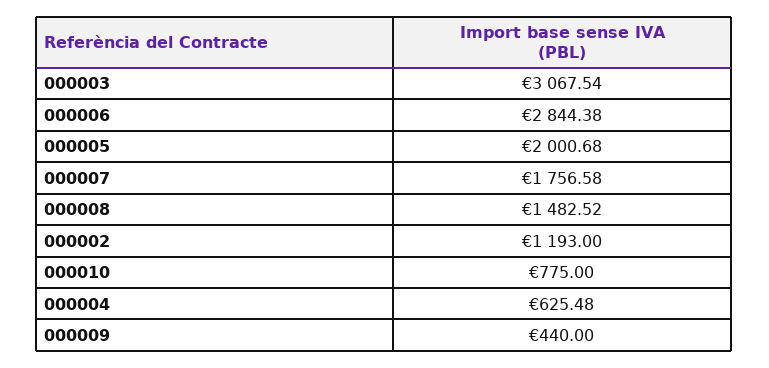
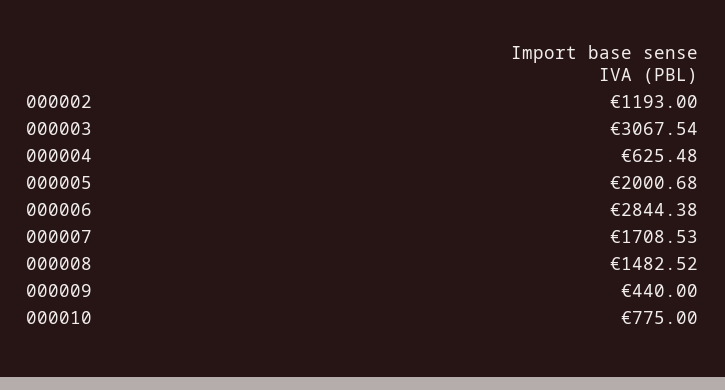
000007: 1756.58 -> 1708.53

